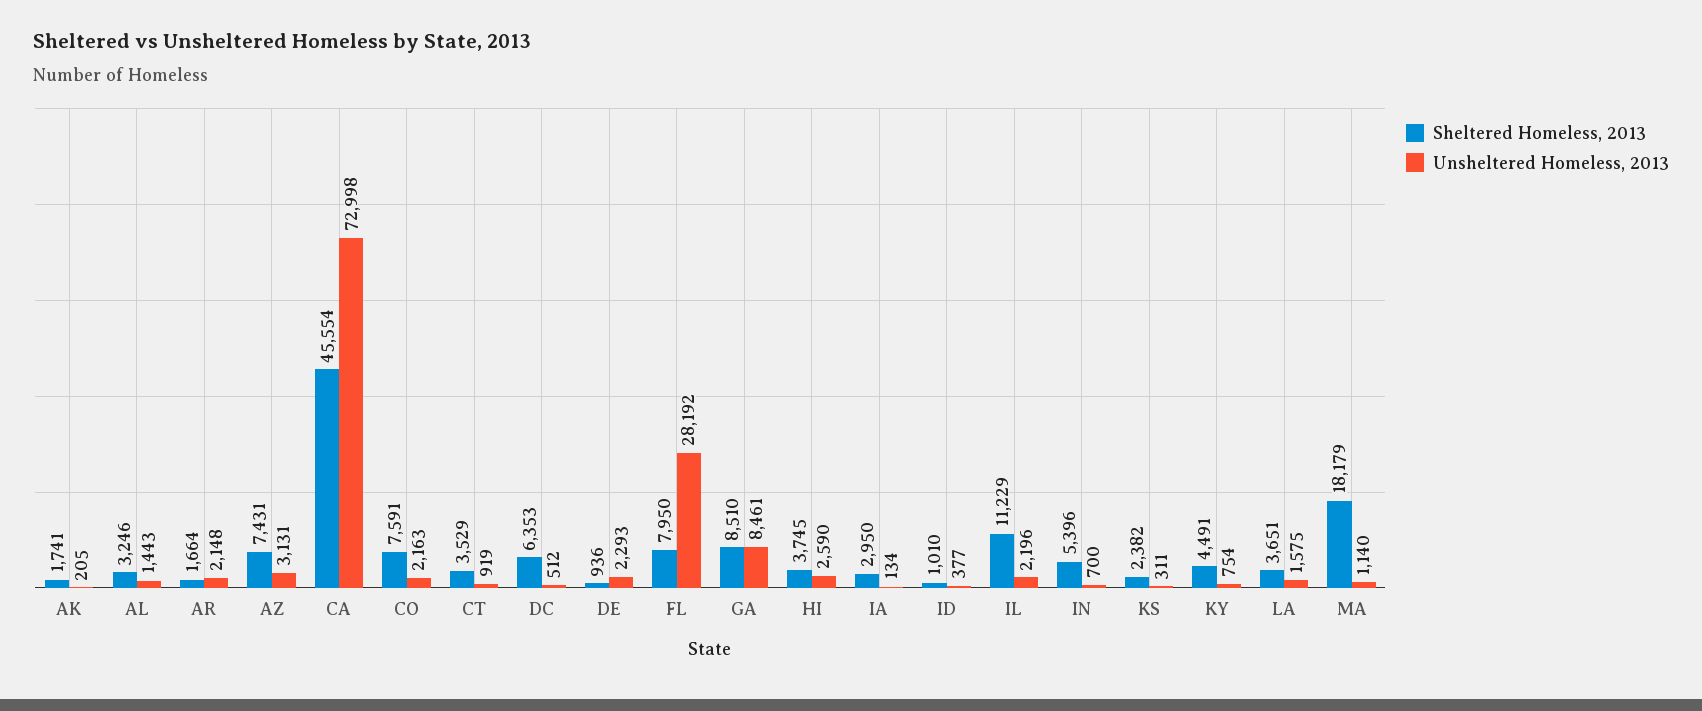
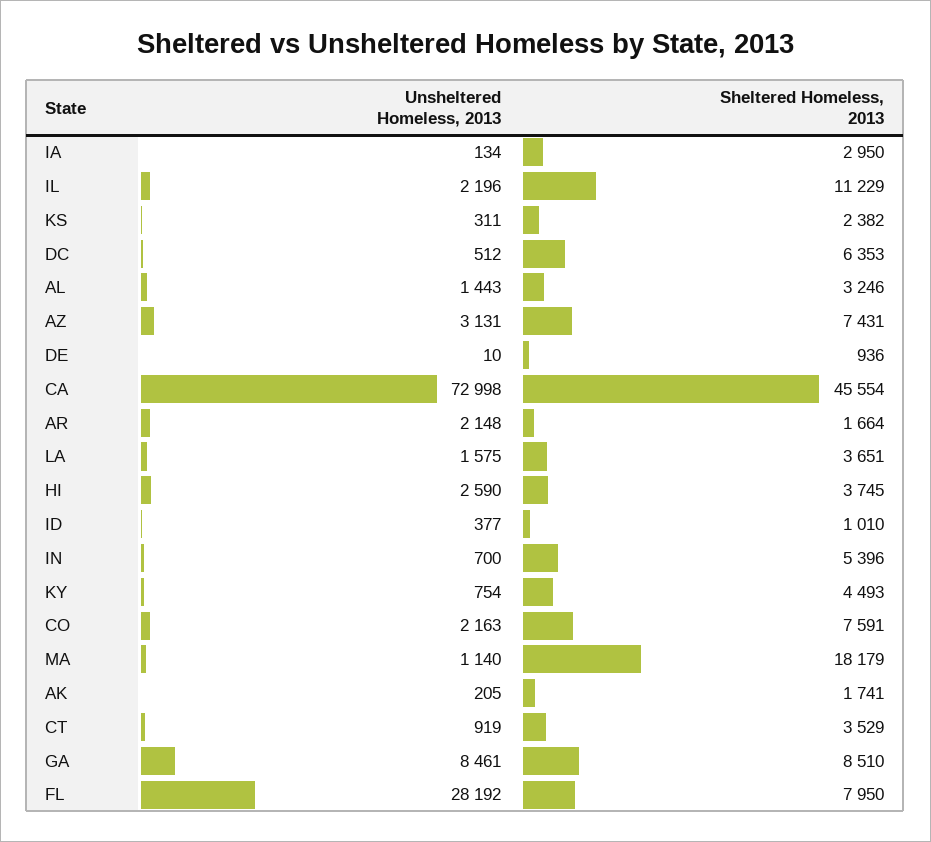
Unsheltered Homeless, 2013, DE: 2293 -> 10
Sheltered Homeless, 2013, KY: 4491 -> 4493

